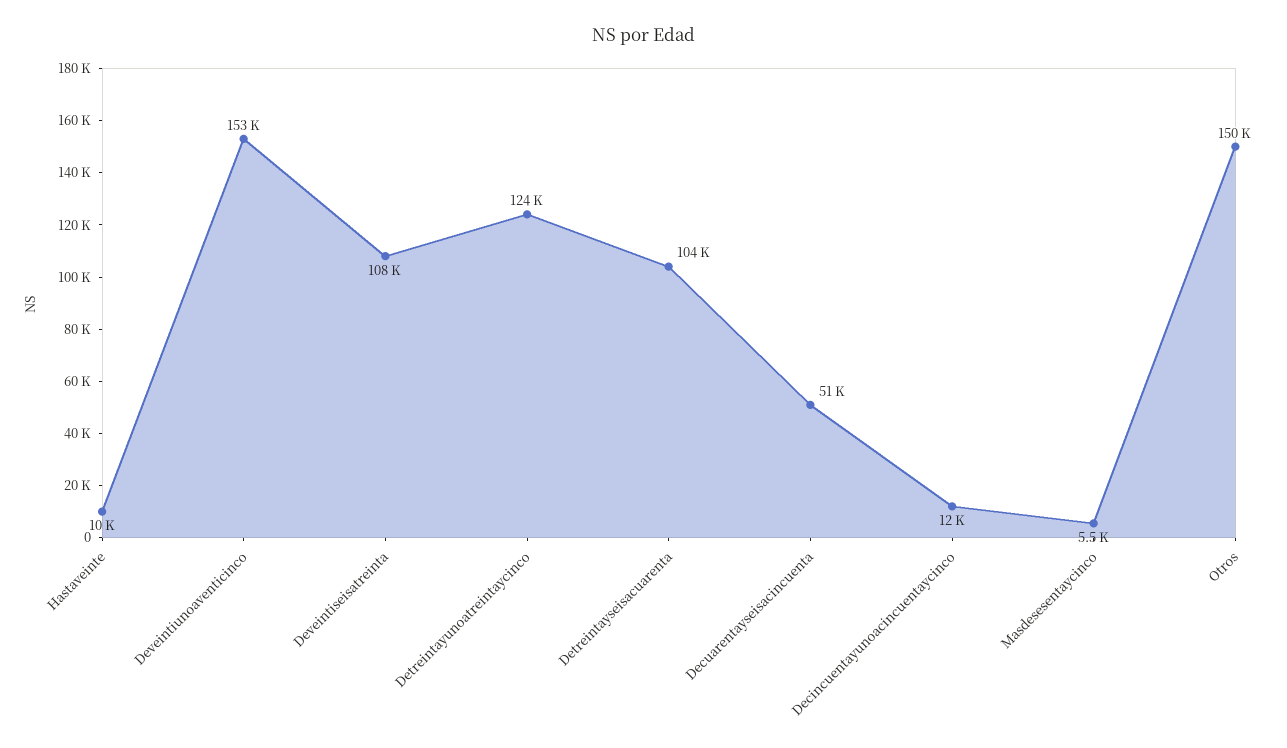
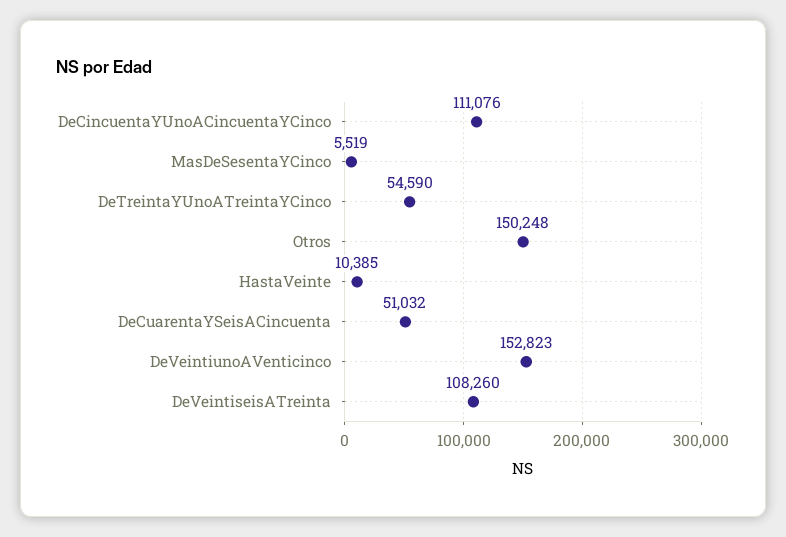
Detreintayunoatreintaycinco: 124000 -> 54590
Detreintayseisacuarenta: 104000 -> none
Decincuentayunoacincuentaycinco: 12000 -> 111076

